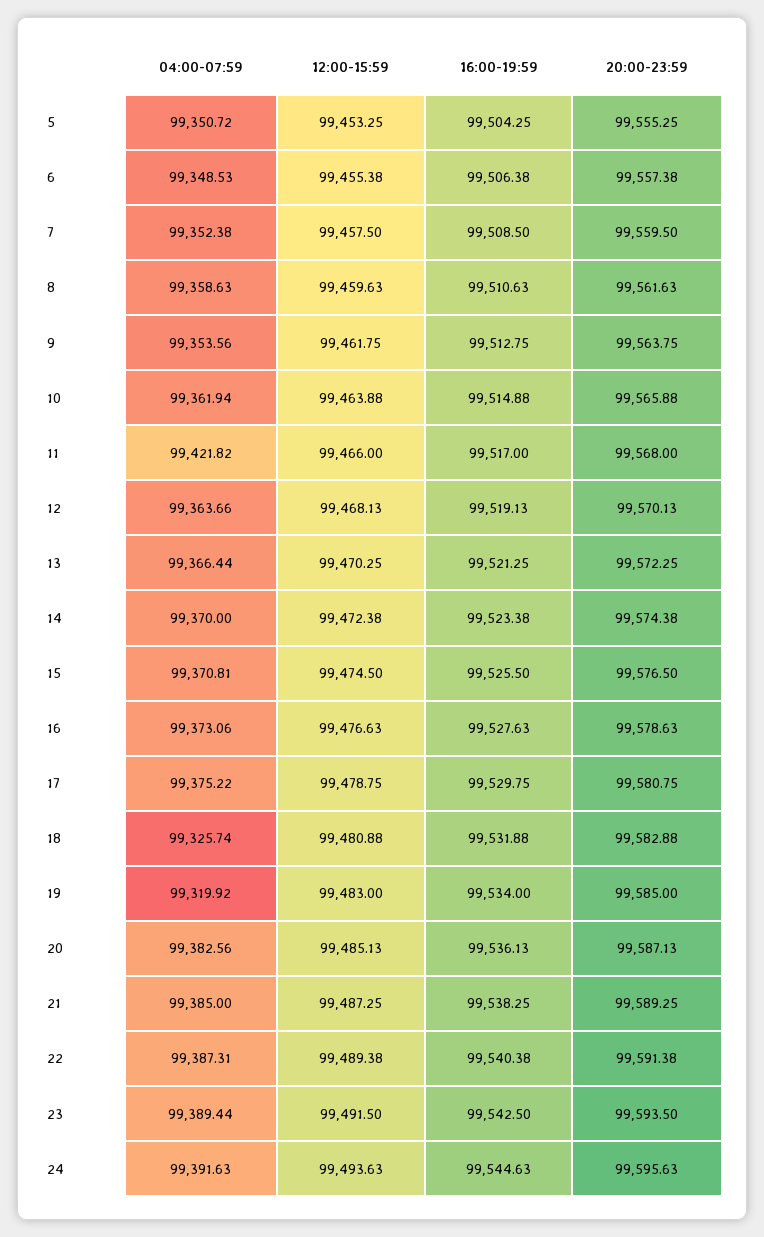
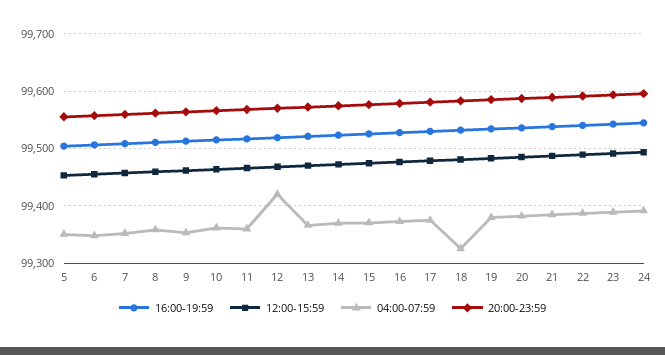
04:00-07:59, 11: 99421.82 -> 99360
04:00-07:59, 12: 99363.66 -> 99420
04:00-07:59, 19: 99319.92 -> 99380

